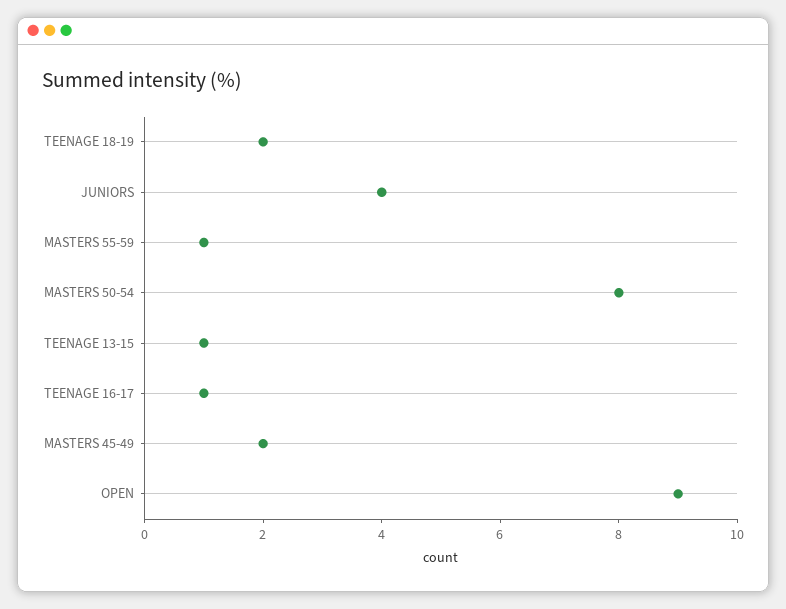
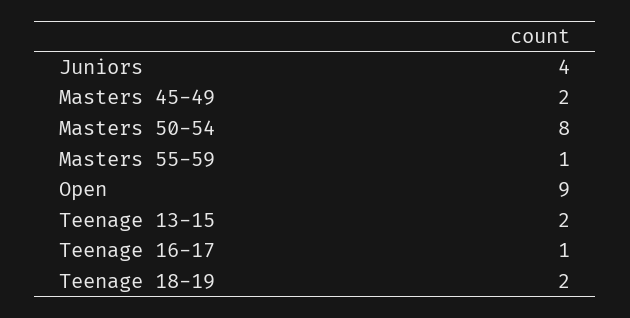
TEENAGE 13-15: 1 -> 2

